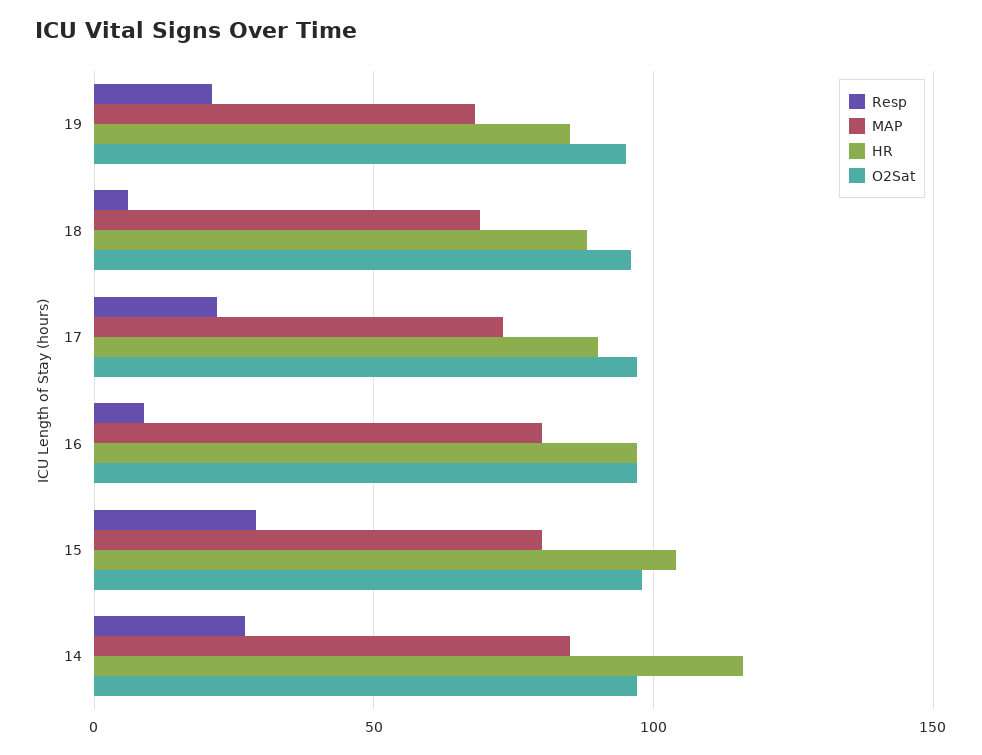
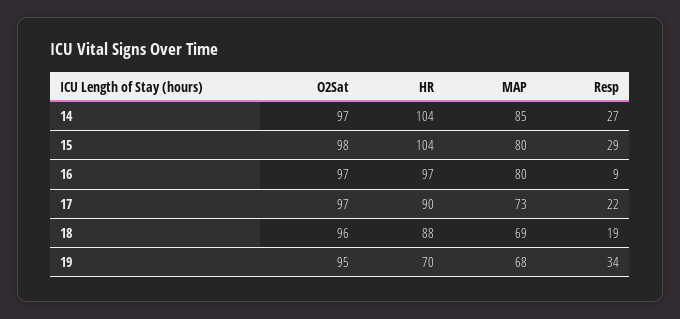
Resp, 19: 20 -> 34
HR, 19: 85 -> 70
Resp, 18: 5 -> 19
HR, 14: 115 -> 104

